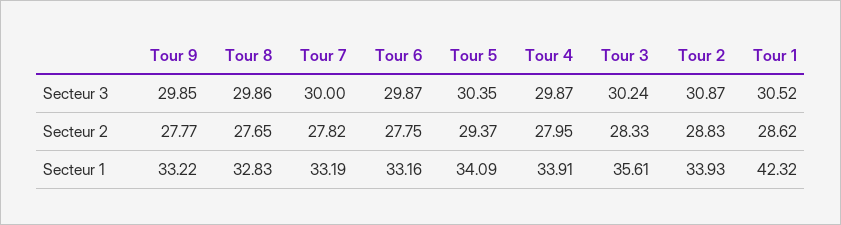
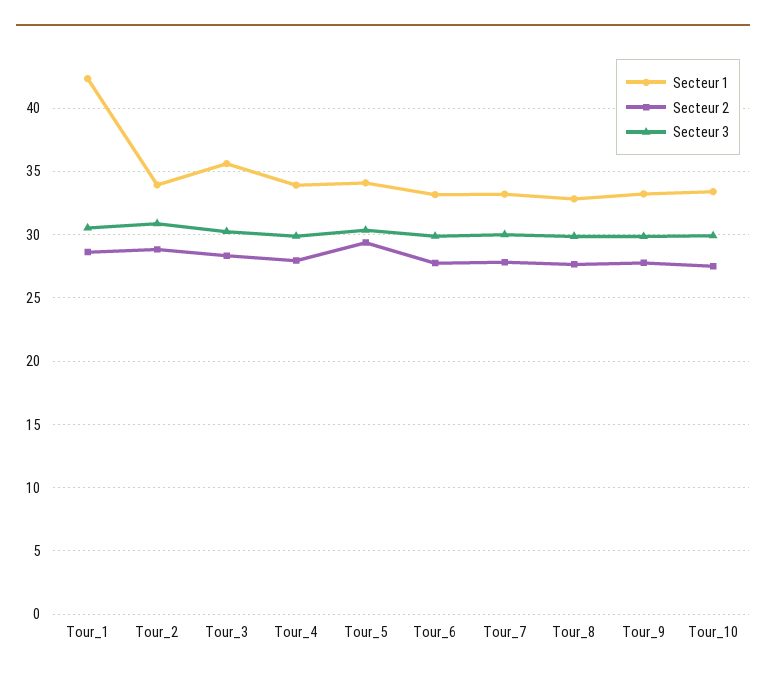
Secteur 1, Tour_10: none -> 33.5
Secteur 2, Tour_10: none -> 27.5
Secteur 3, Tour_10: none -> 30

